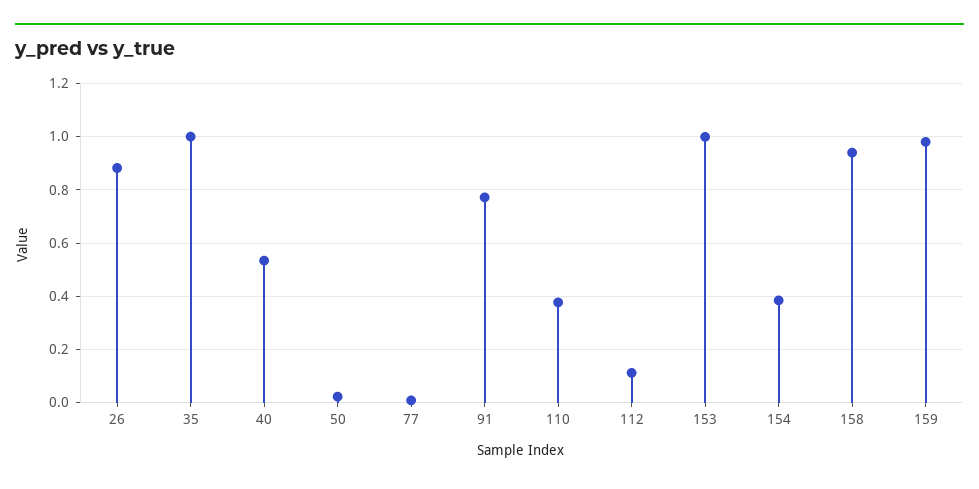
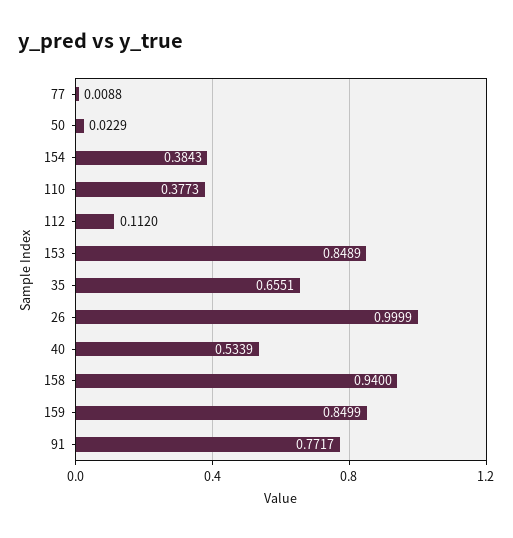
26: 0.875 -> 0.9999
35: 1 -> 0.6551
153: 1 -> 0.8489
159: 0.975 -> 0.8499

